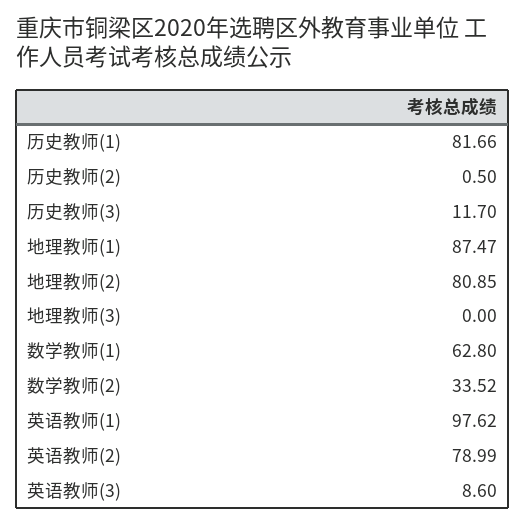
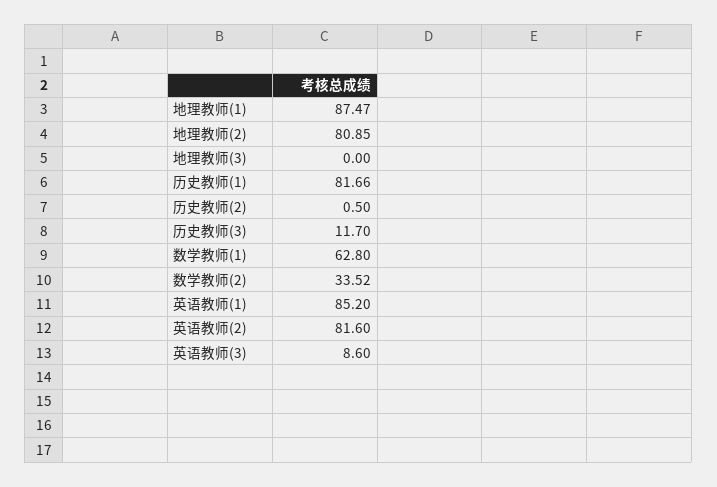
英语教师(1): 97.62 -> 85.2
英语教师(2): 78.99 -> 81.6

